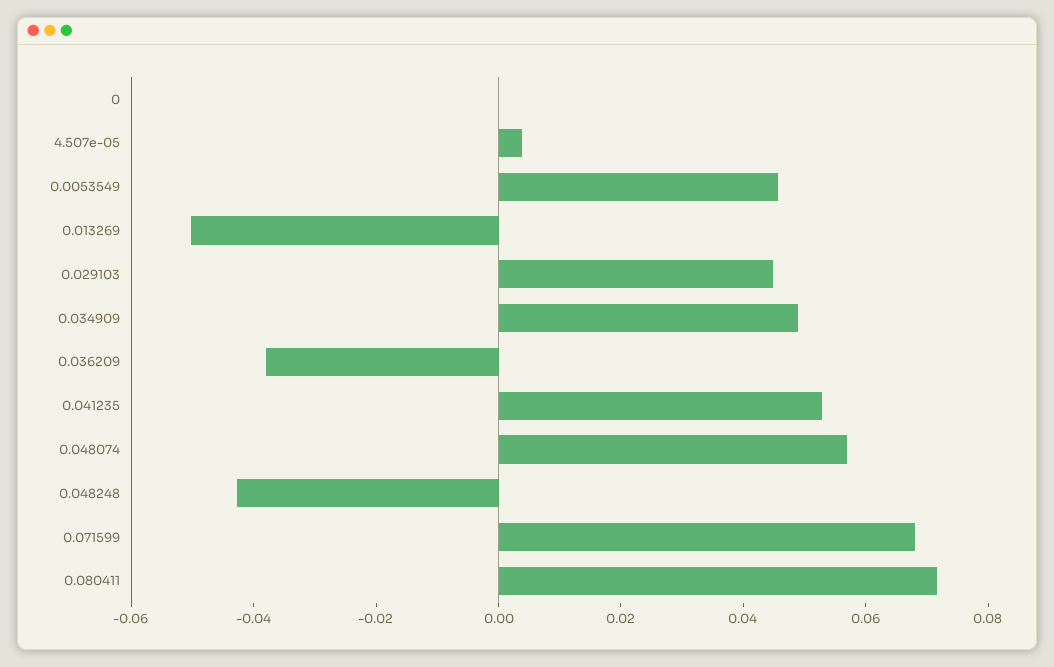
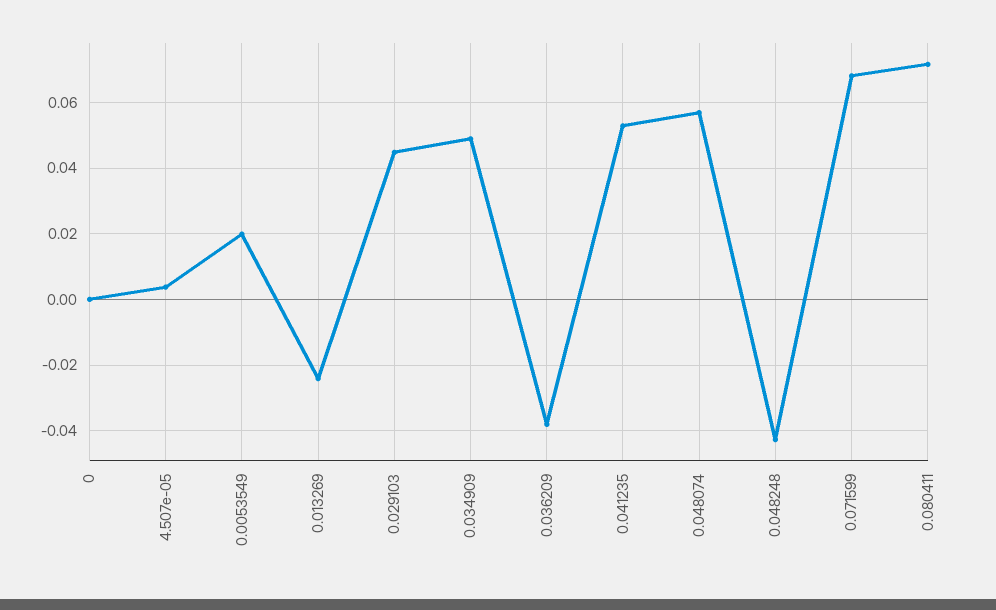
0.0053549: 0.045 -> 0.02
0.013269: -0.05 -> -0.024

